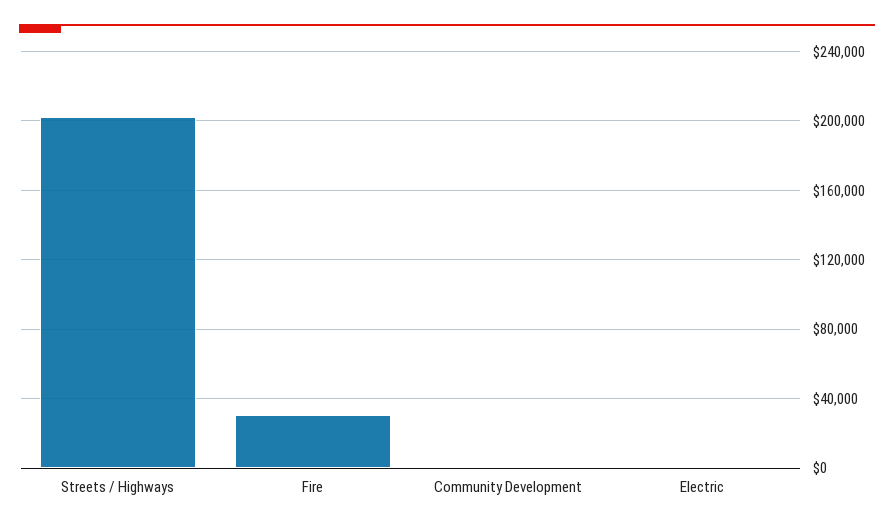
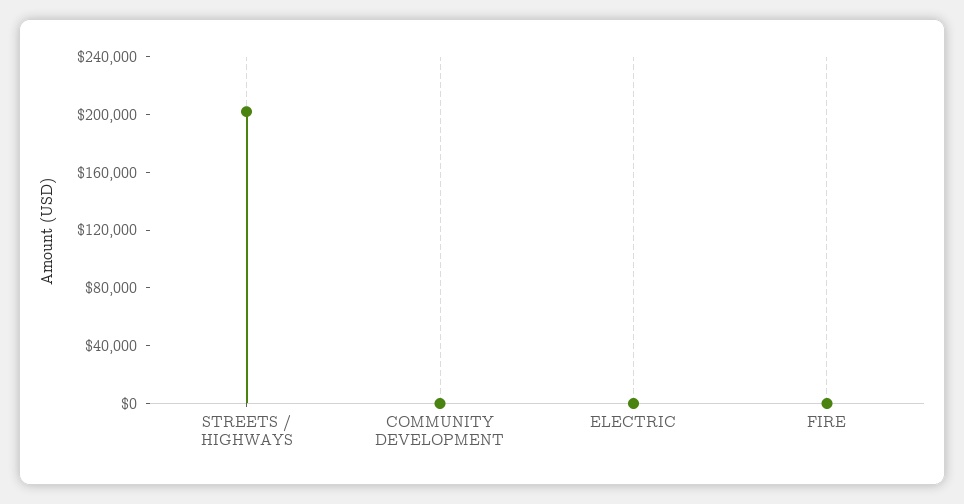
Fire: 30000 -> 0

